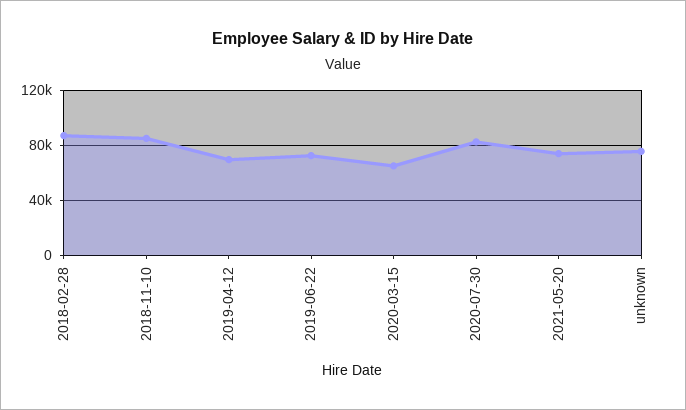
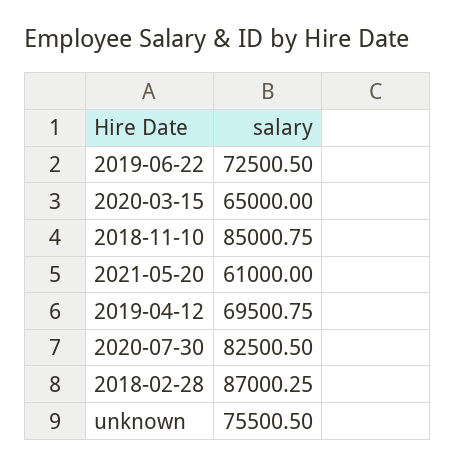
2021-05-20: 75000 -> 61000

